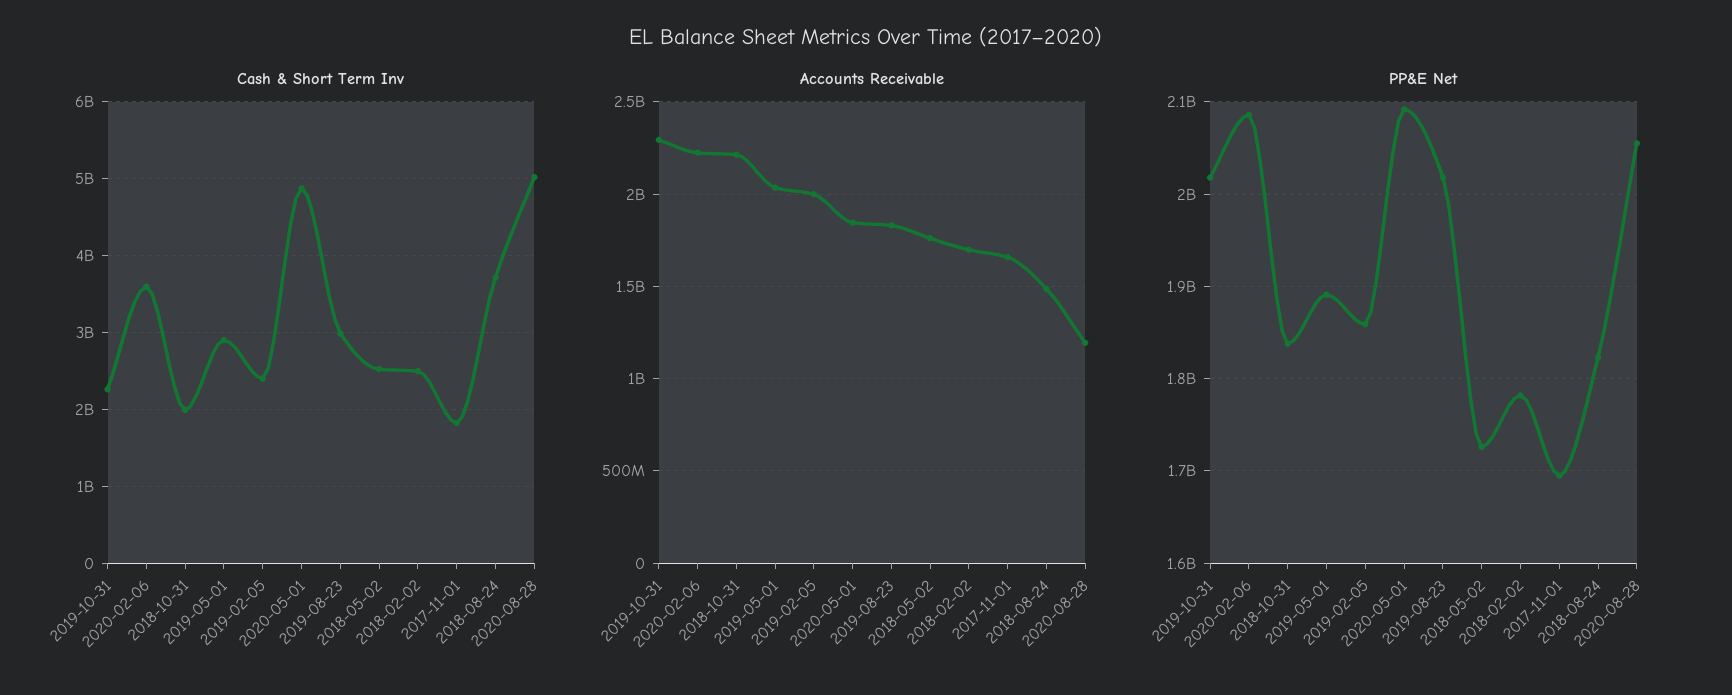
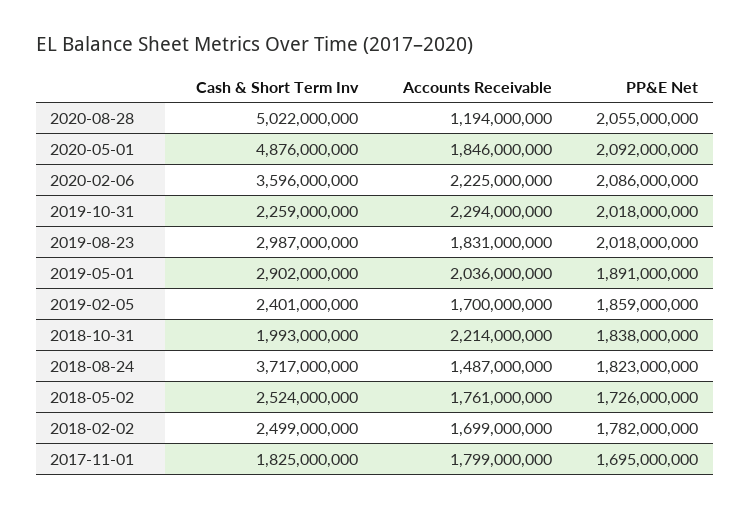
Accounts Receivable, 2019-02-05: 2000000000 -> 1700000000
Accounts Receivable, 2017-11-01: 1650000000 -> 1799000000

